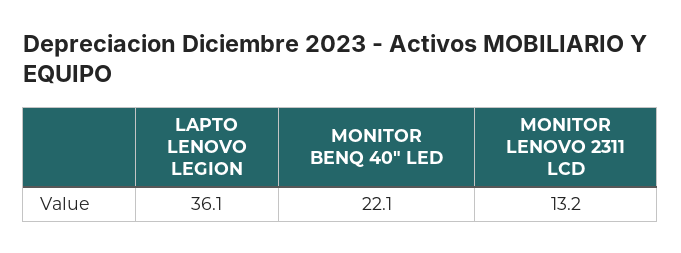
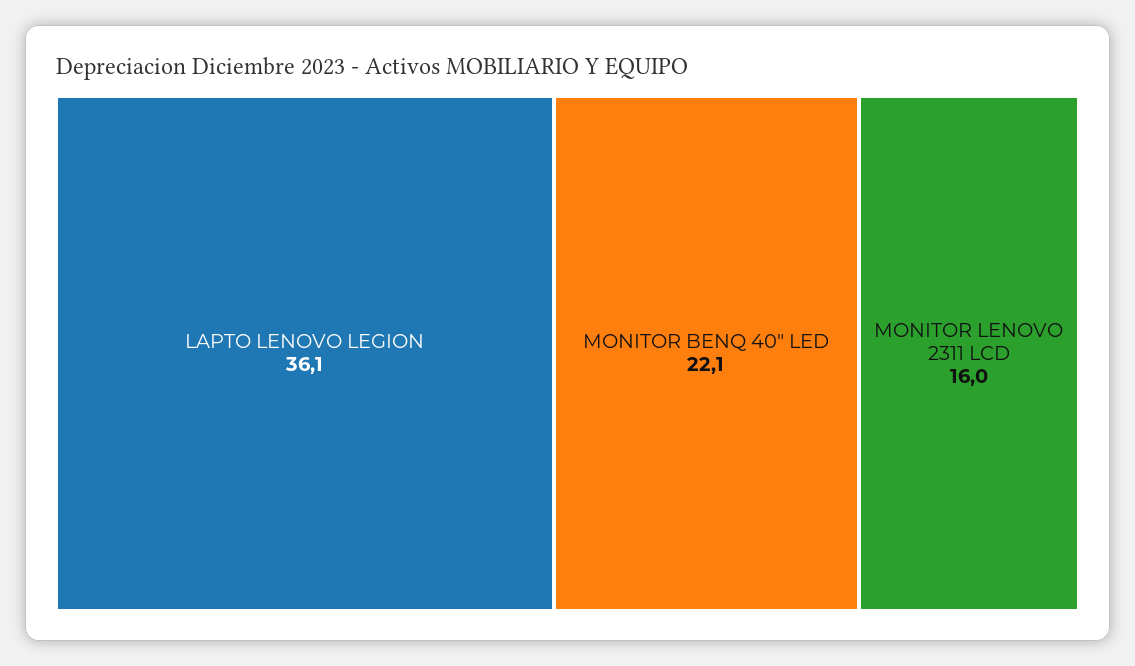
MONITOR LENOVO 2311 LCD: 13.2 -> 16

